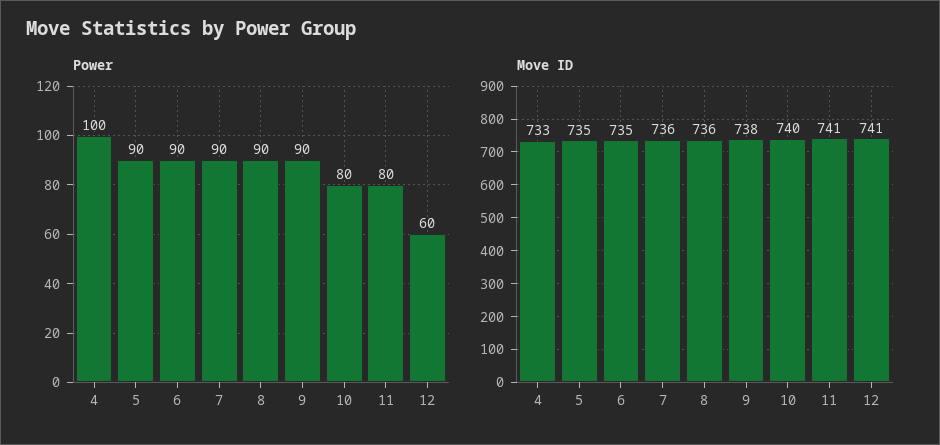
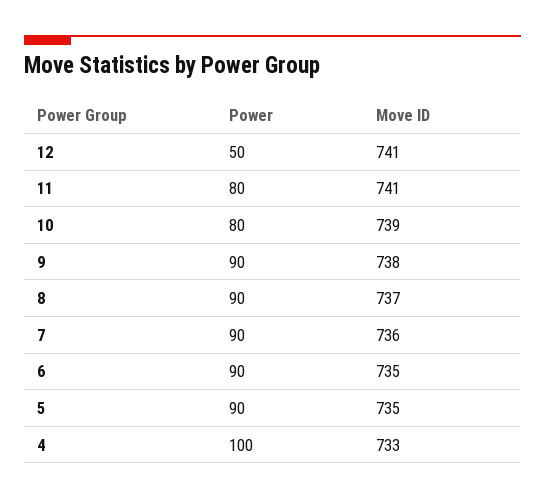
Power, 12: 60 -> 50
Move ID, 8: 736 -> 737
Move ID, 10: 740 -> 739

